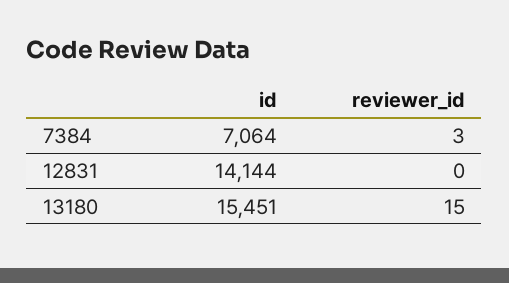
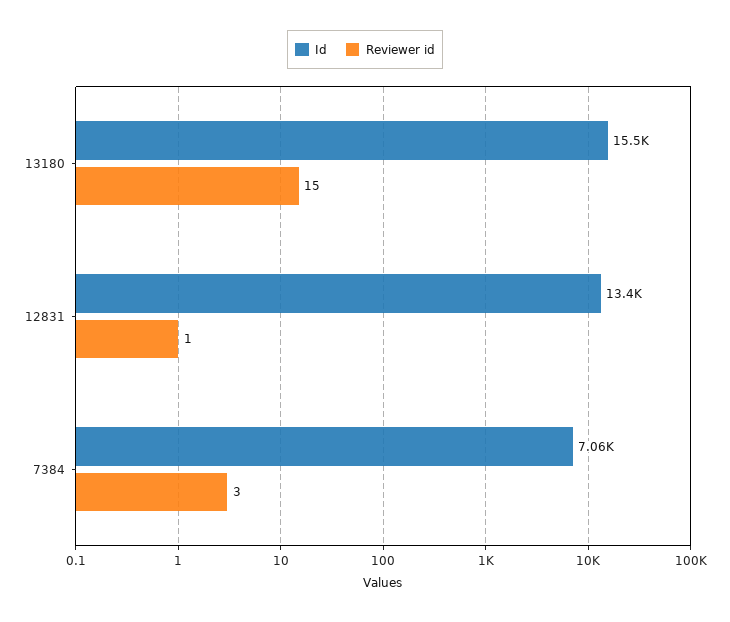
id, 12831: 14144 -> 13400
reviewer_id, 12831: 0 -> 1

